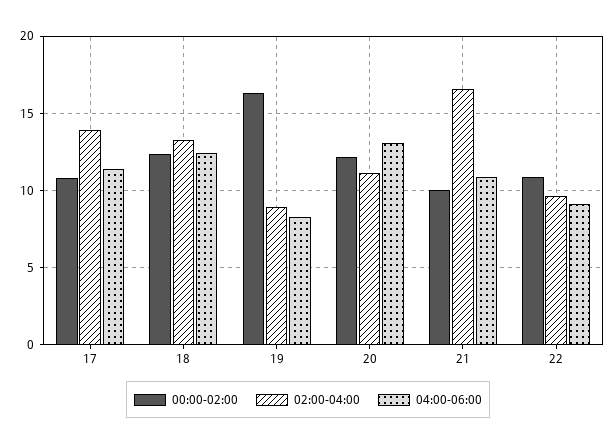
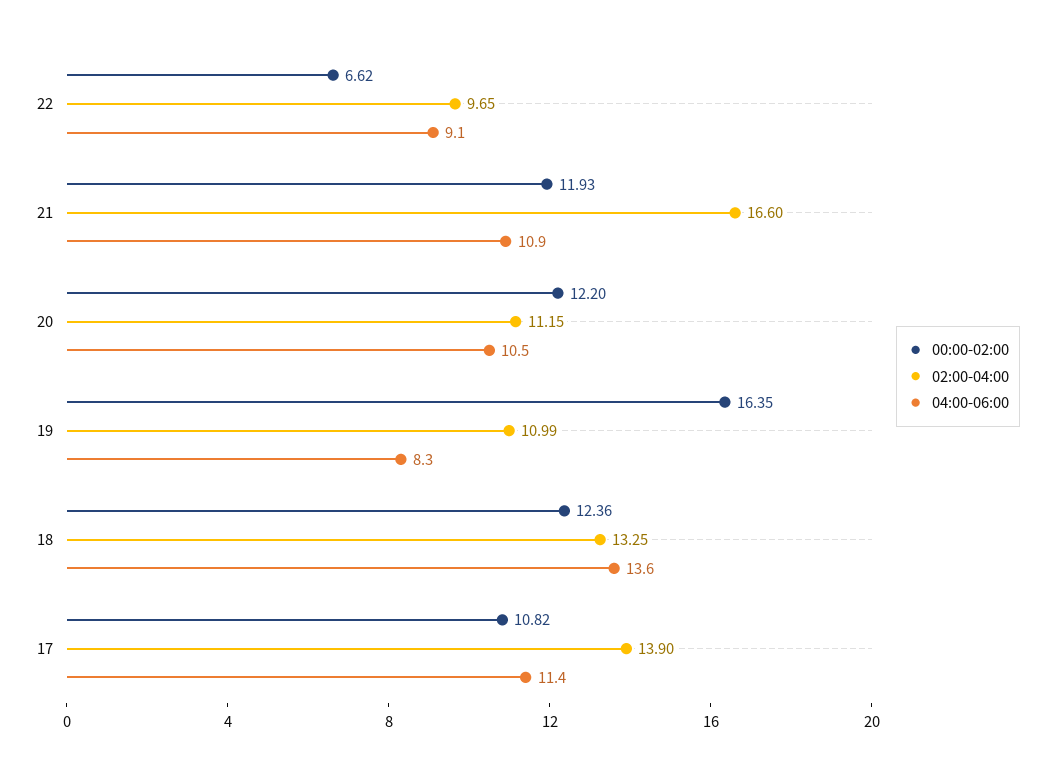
04:00-06:00, 18: 12.5 -> 13.6
02:00-04:00, 19: 9 -> 10.99
04:00-06:00, 20: 13 -> 10.5
00:00-02:00, 21: 10 -> 11.93
00:00-02:00, 22: 11 -> 6.62

